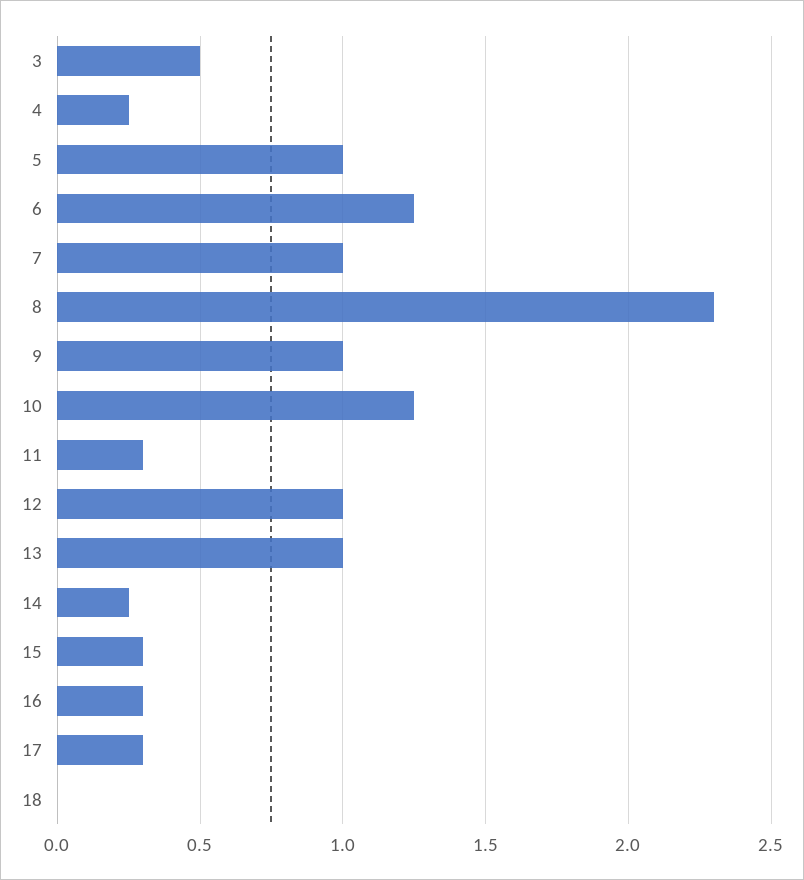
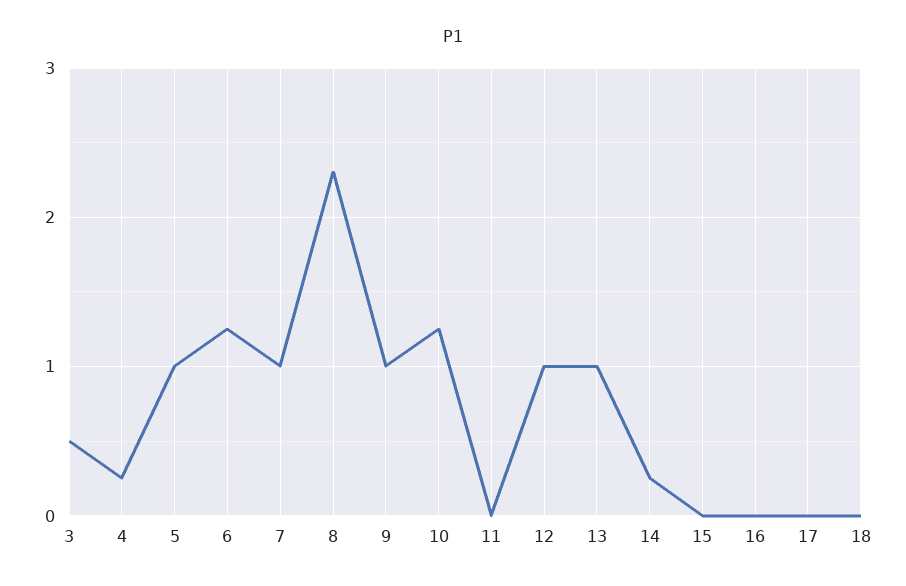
11: 0.3 -> 0
15: 0.3 -> 0
16: 0.3 -> 0
17: 0.3 -> 0

